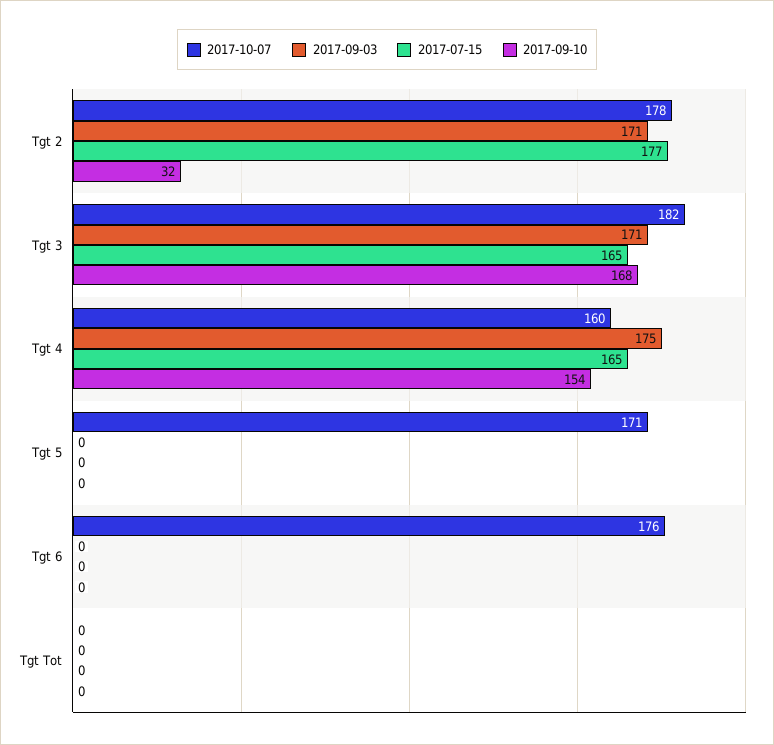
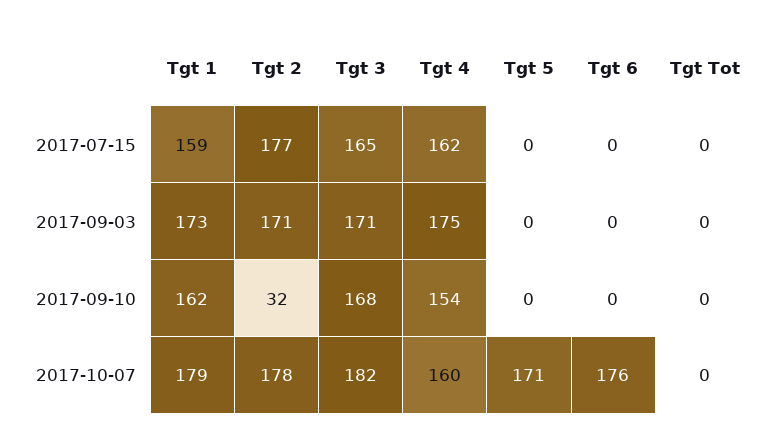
2017-07-15, Tgt 4: 165 -> 162
2017-07-15, Tgt 1: none -> 159
2017-09-03, Tgt 1: none -> 173
2017-09-10, Tgt 1: none -> 162
2017-10-07, Tgt 1: none -> 179

